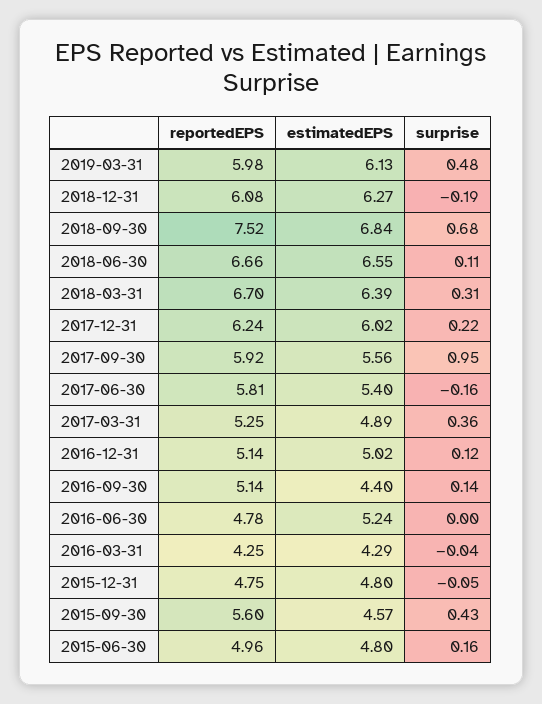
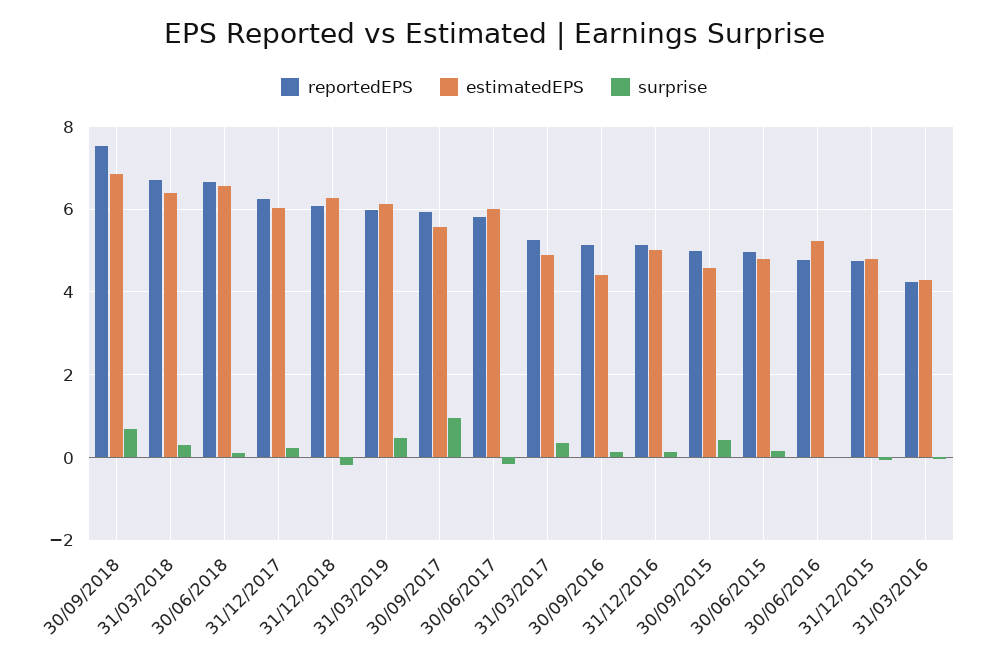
estimatedEPS, 2017-06-30: 5.4 -> 6
reportedEPS, 2015-09-30: 5.6 -> 5

